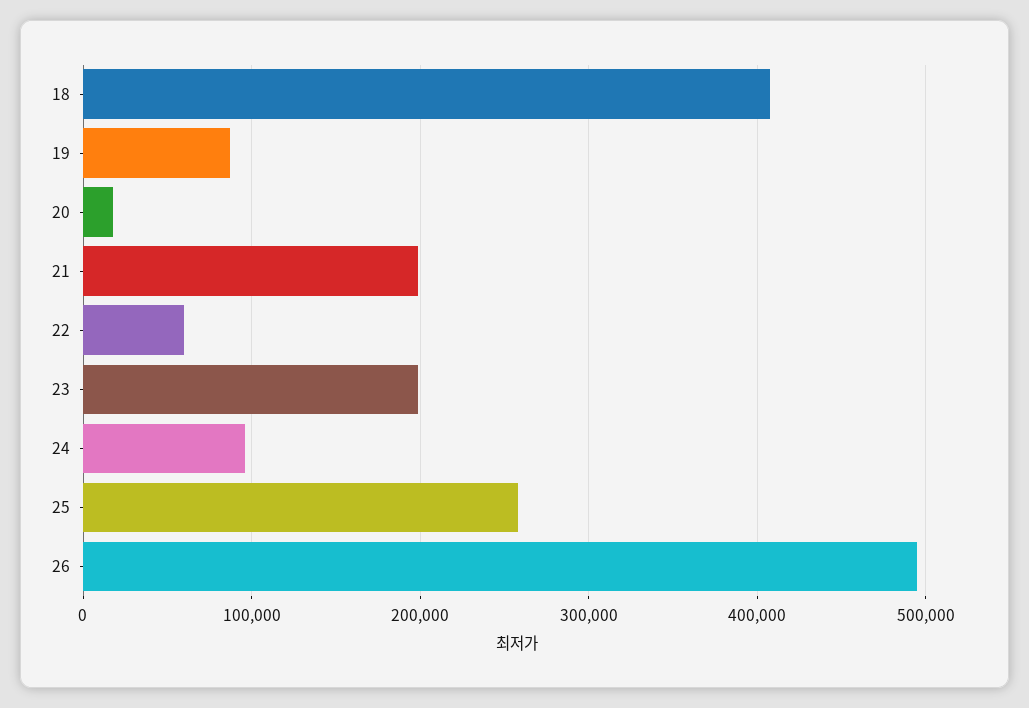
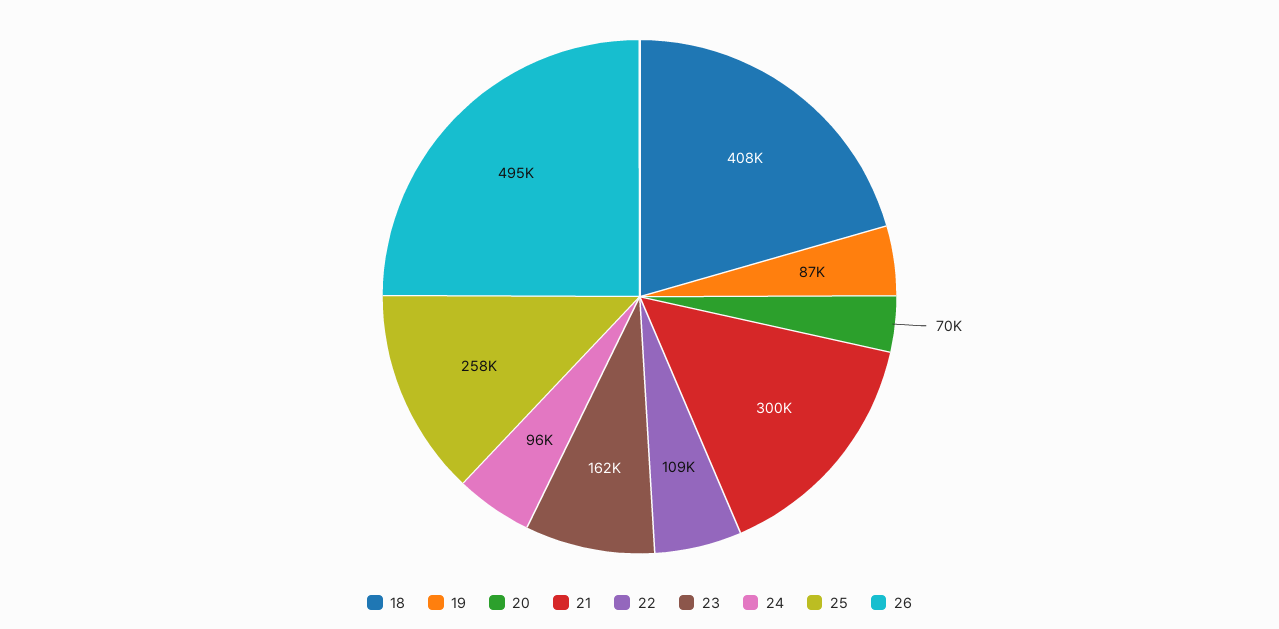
20: 20000 -> 70000
21: 200000 -> 300000
22: 60000 -> 109000
23: 200000 -> 162000

